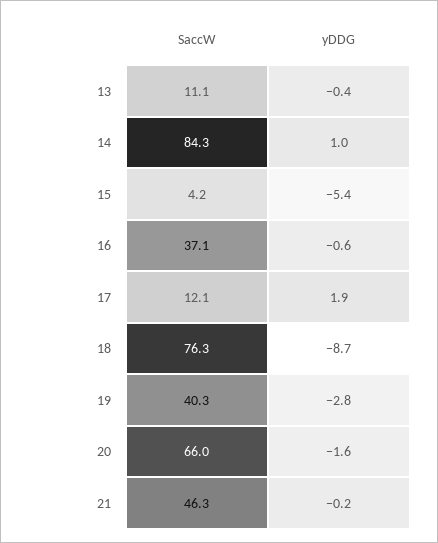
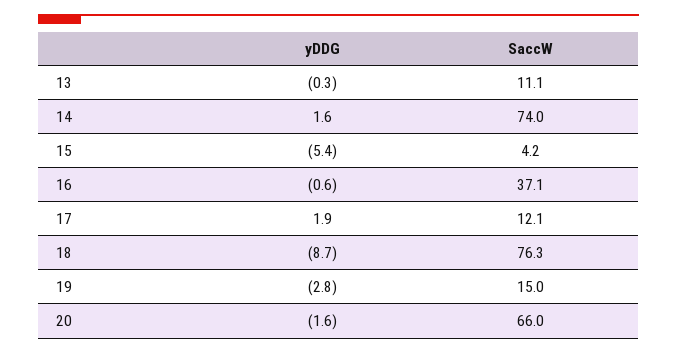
yDDG, 13: -0.4 -> -0.3
SaccW, 14: 84.3 -> 74
yDDG, 14: 1 -> 1.6
SaccW, 19: 40.3 -> 15
SaccW, 21: 46.3 -> none
yDDG, 21: -0.2 -> none

